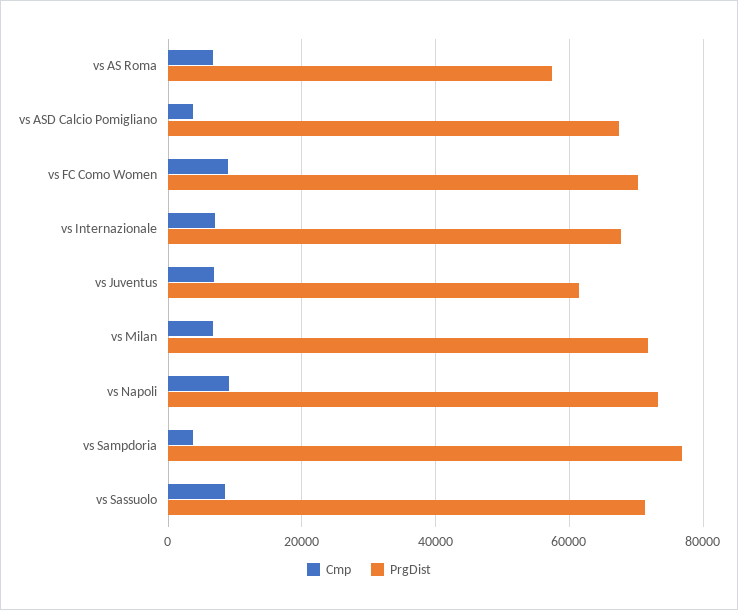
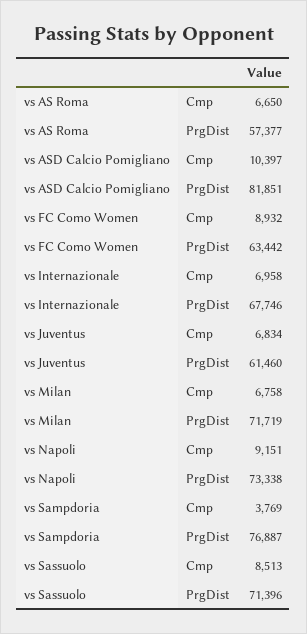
Cmp, vs ASD Calcio Pomigliano: 4000 -> 10397
PrgDist, vs ASD Calcio Pomigliano: 68000 -> 81851
PrgDist, vs FC Como Women: 70000 -> 63442

